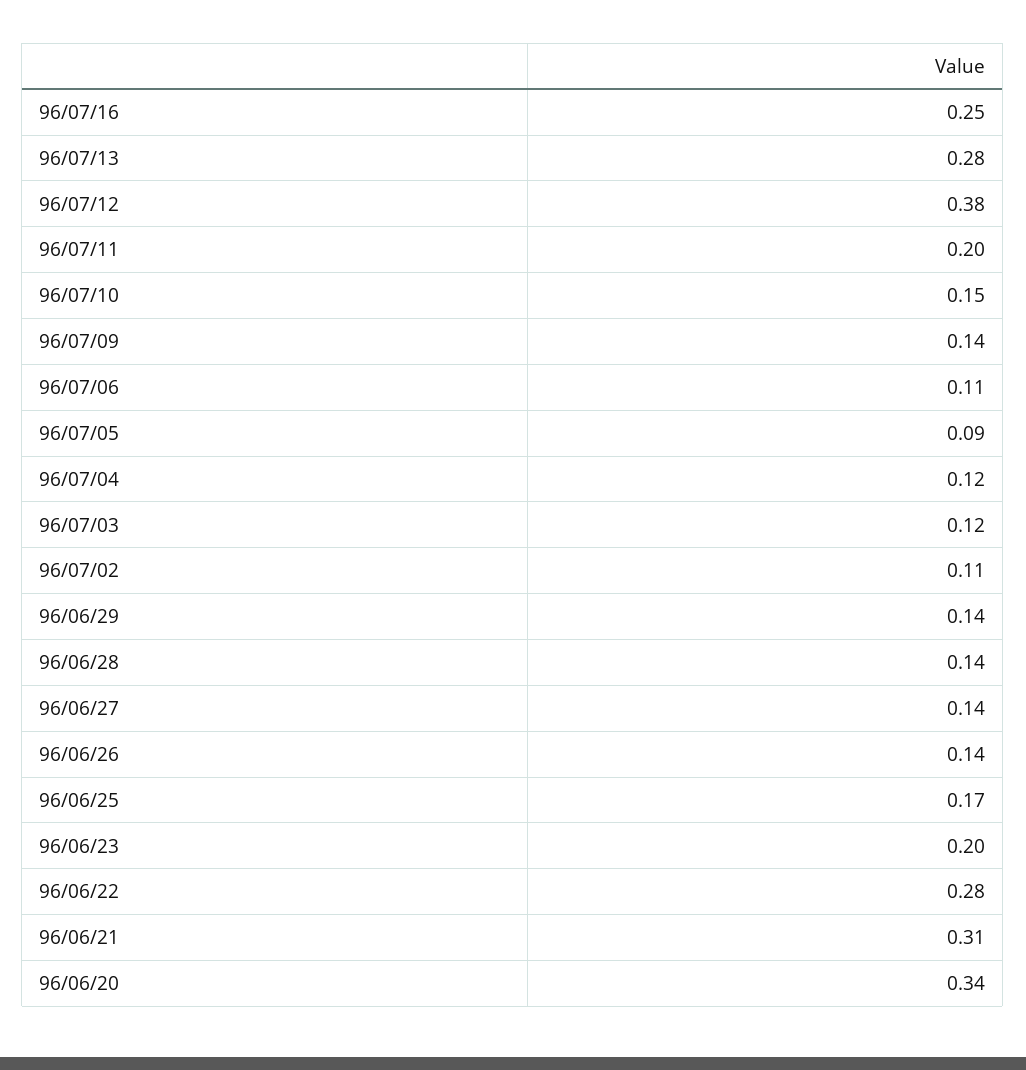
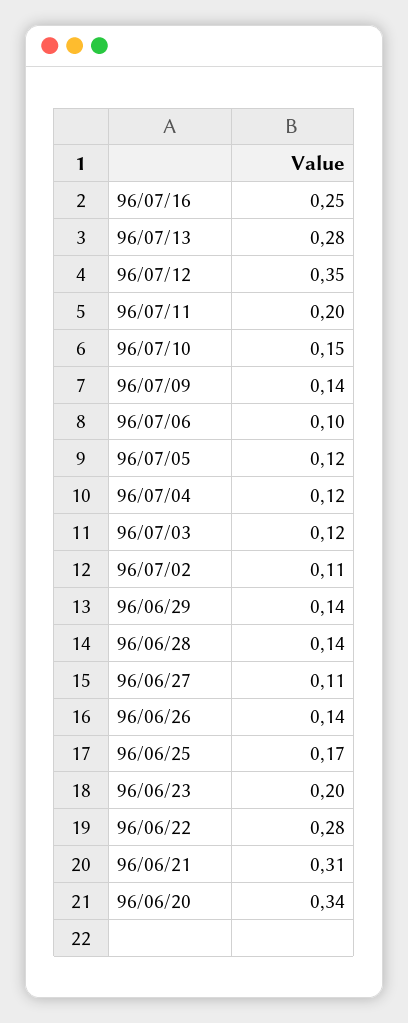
96/07/12: 0.38 -> 0.35
96/07/06: 0.11 -> 0.1
96/07/05: 0.09 -> 0.12
96/06/27: 0.14 -> 0.11

